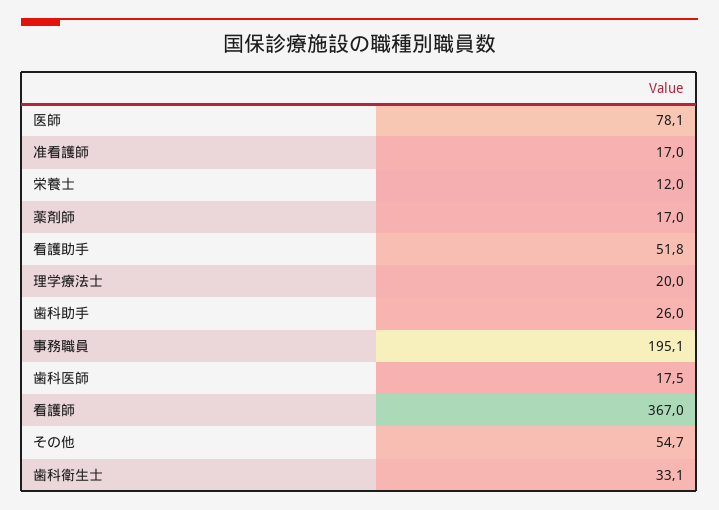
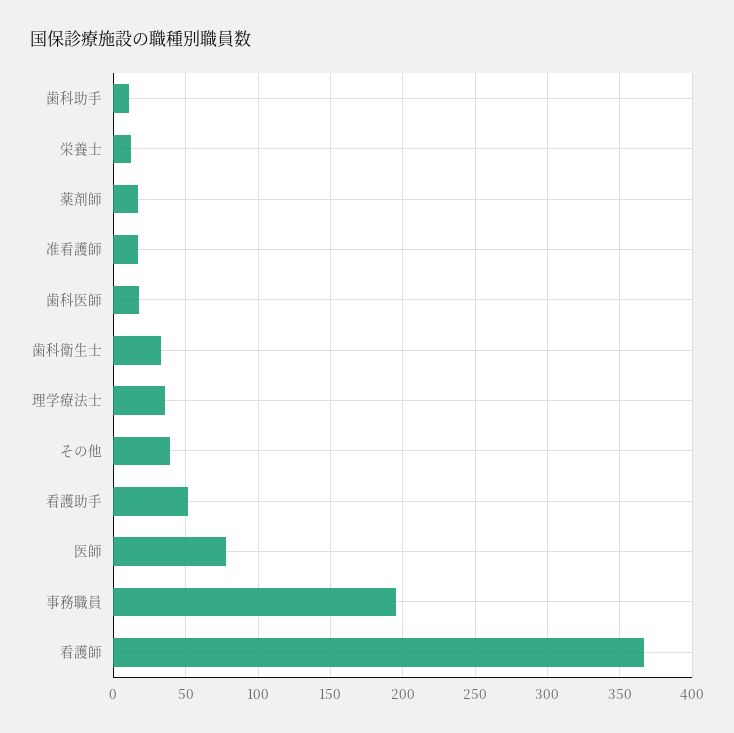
理学療法士: 20 -> 35
歯科助手: 26 -> 10
その他: 54.7 -> 40

